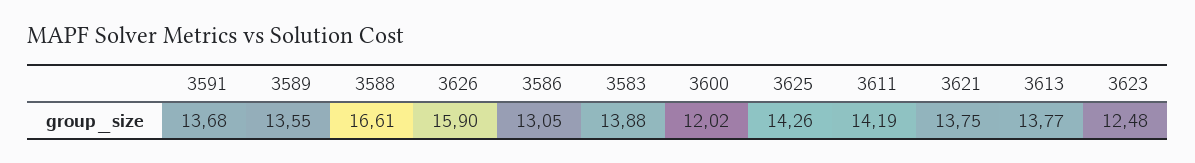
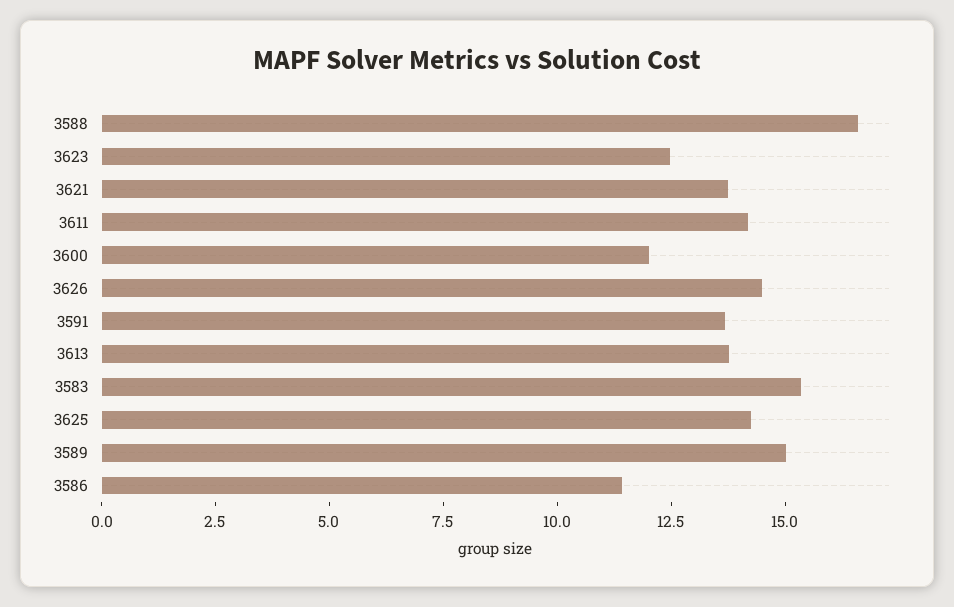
3589: 13.55 -> 15
3626: 15.9 -> 14.5
3586: 13.05 -> 11.5
3583: 13.88 -> 15.5

